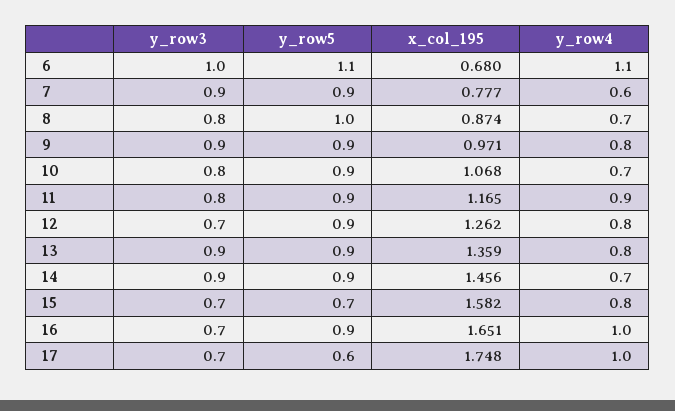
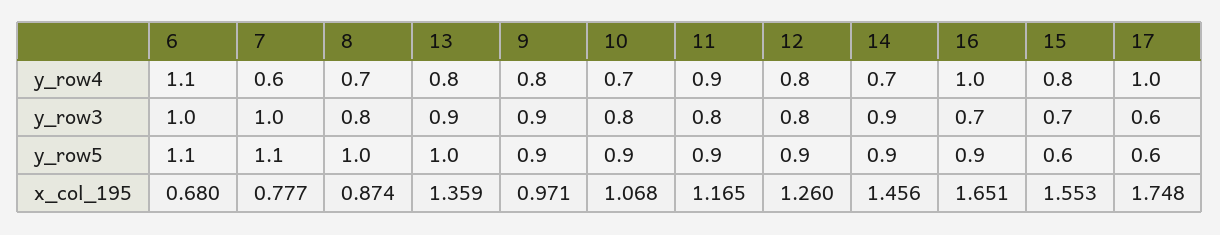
y_row3, 7: 0.9 -> 1
y_row5, 7: 0.9 -> 1.1
y_row3, 12: 0.7 -> 0.8
x_col_195, 12: 1.262 -> 1.26
y_row5, 13: 0.9 -> 1
y_row5, 15: 0.7 -> 0.6
x_col_195, 15: 1.582 -> 1.553
y_row3, 17: 0.7 -> 0.6

